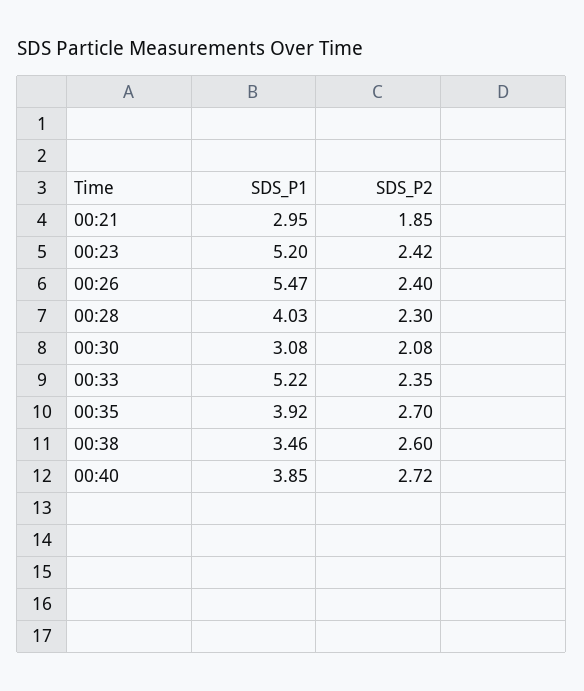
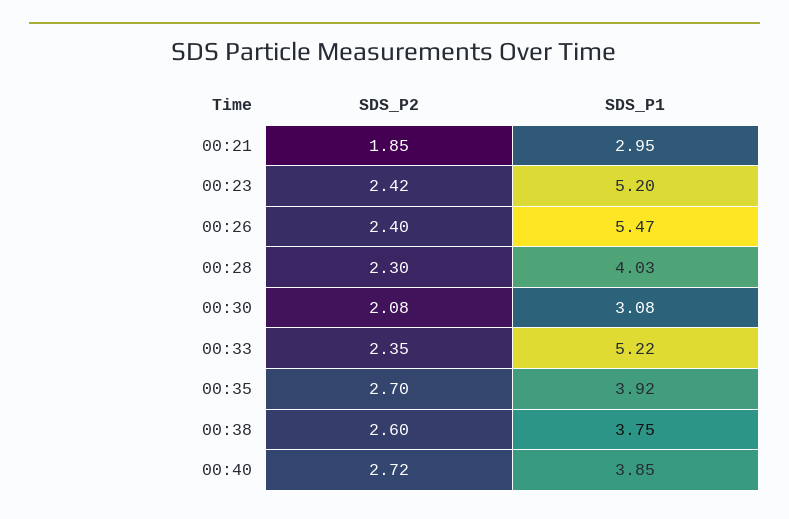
SDS_P1, 00:38: 3.46 -> 3.75

